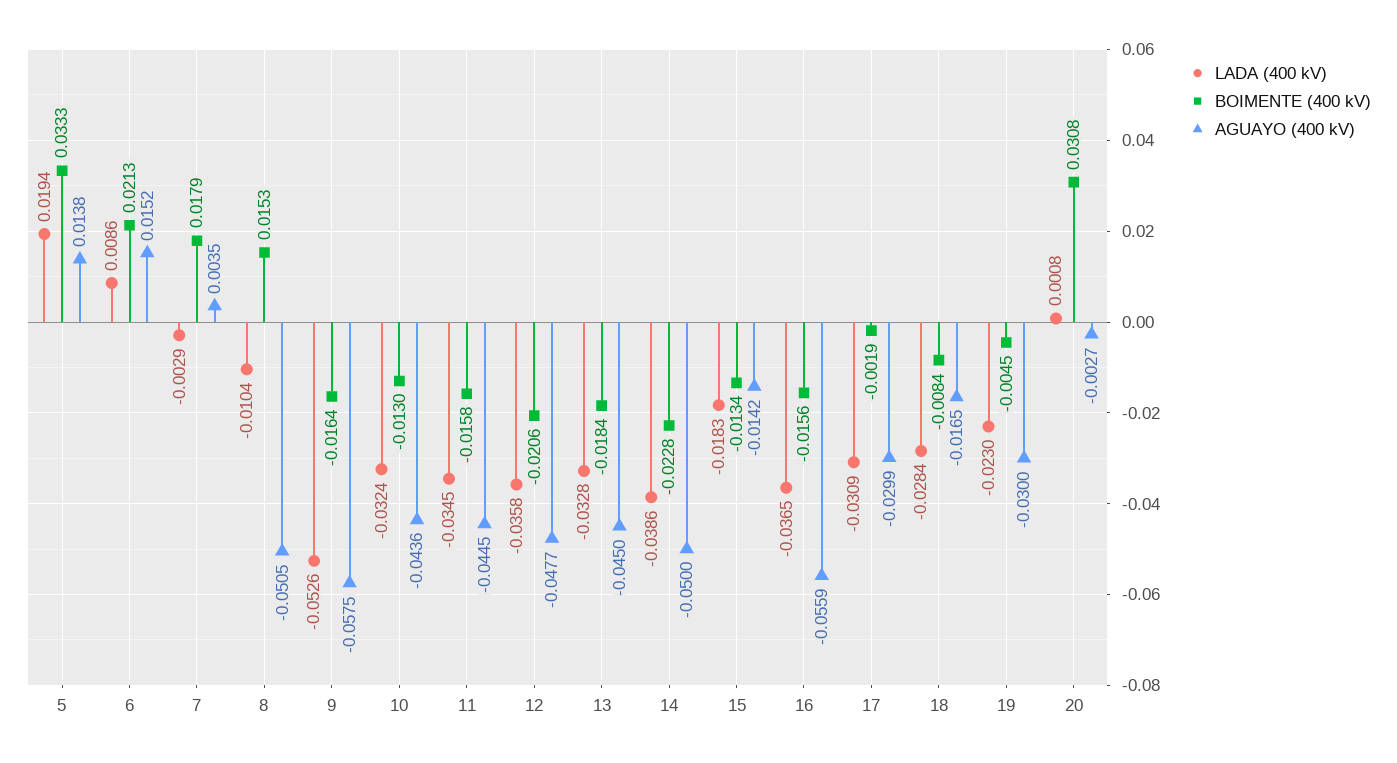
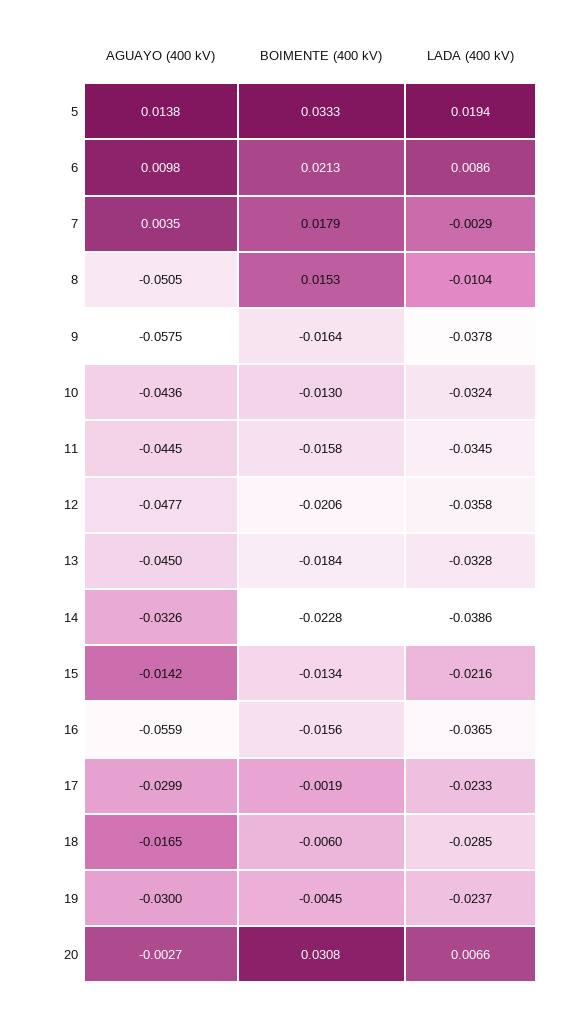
AGUAYO (400 kV), 6: 0.0152 -> 0.0098
LADA (400 kV), 9: -0.0526 -> -0.0378
AGUAYO (400 kV), 14: -0.05 -> -0.0326
LADA (400 kV), 15: -0.0183 -> -0.0216
LADA (400 kV), 17: -0.0309 -> -0.0233
LADA (400 kV), 18: -0.0284 -> -0.0285
BOIMENTE (400 kV), 18: -0.0084 -> -0.006
LADA (400 kV), 19: -0.023 -> -0.0237
LADA (400 kV), 20: 0.0008 -> 0.0066

